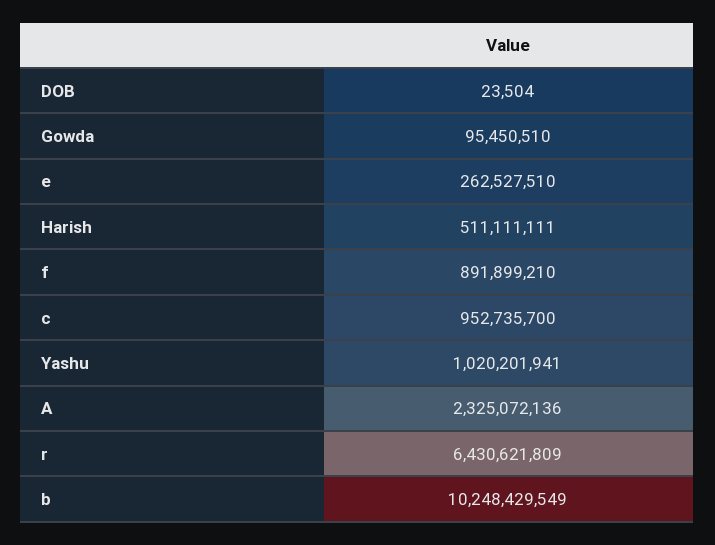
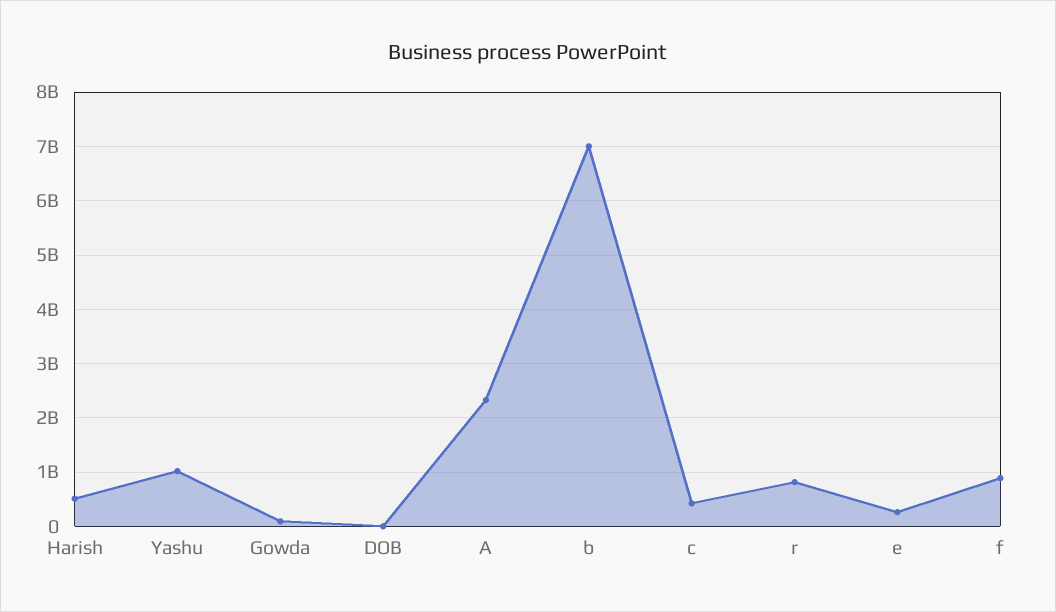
c: 952735700 -> 400000000
r: 6430621809 -> 800000000
b: 10248429549 -> 7000000000

